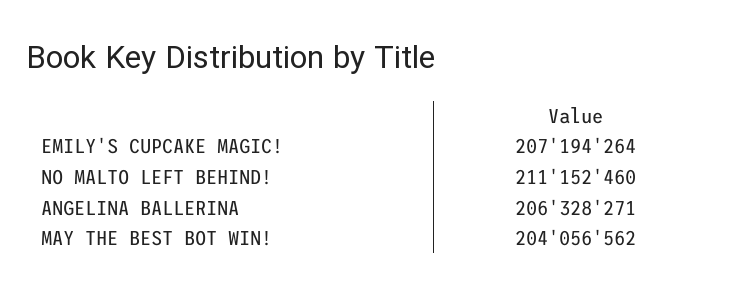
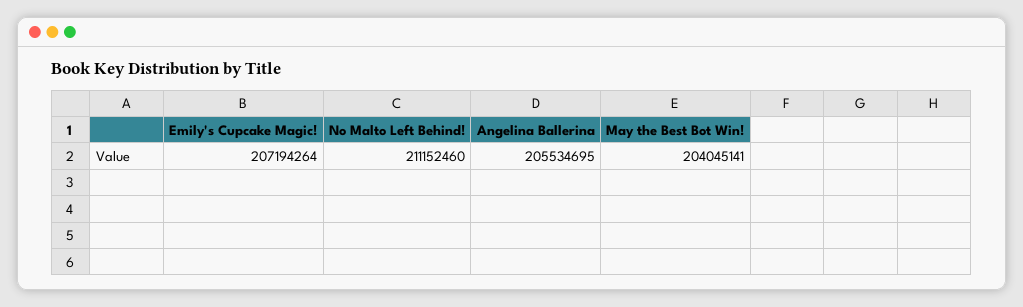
ANGELINA BALLERINA: 206328271 -> 205534695
MAY THE BEST BOT WIN!: 204056562 -> 204045141

